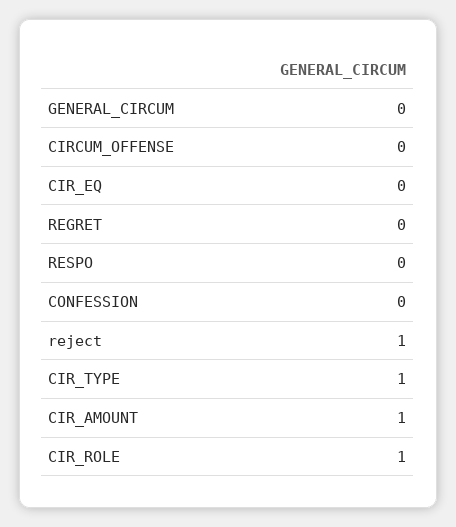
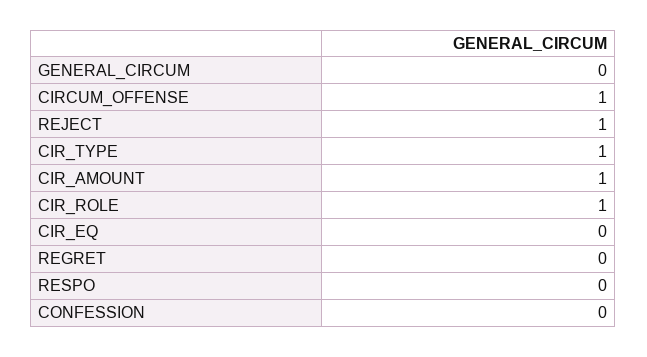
CIRCUM_OFFENSE: 0 -> 1

